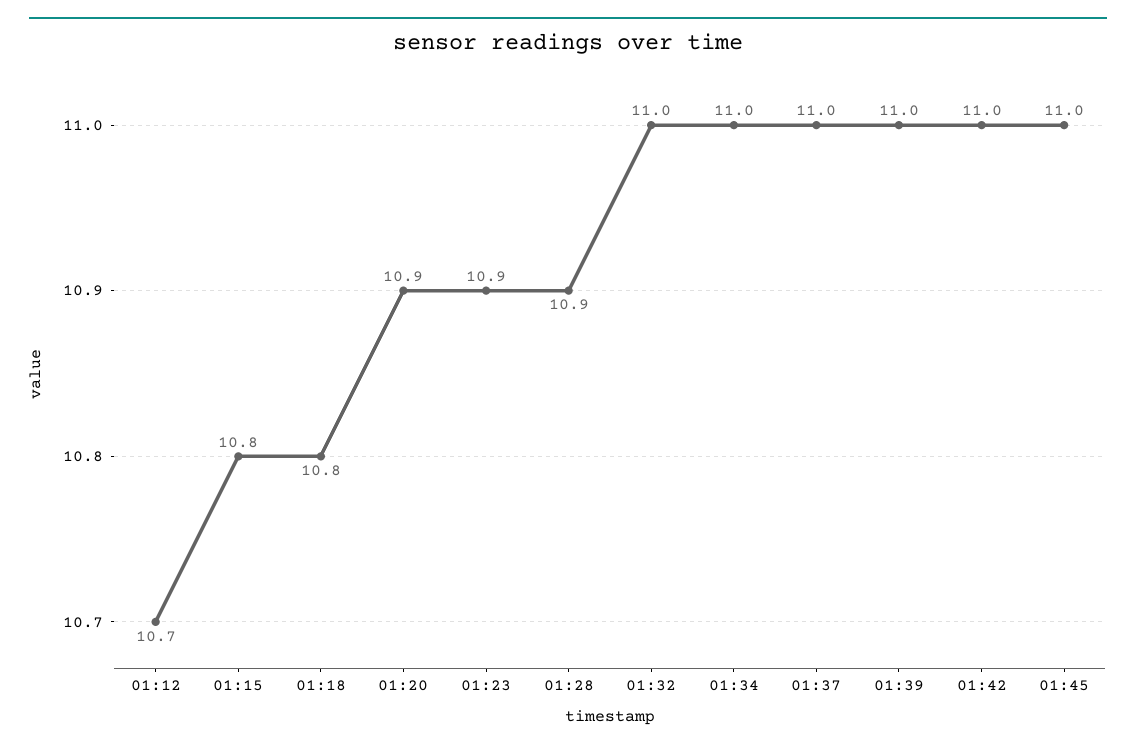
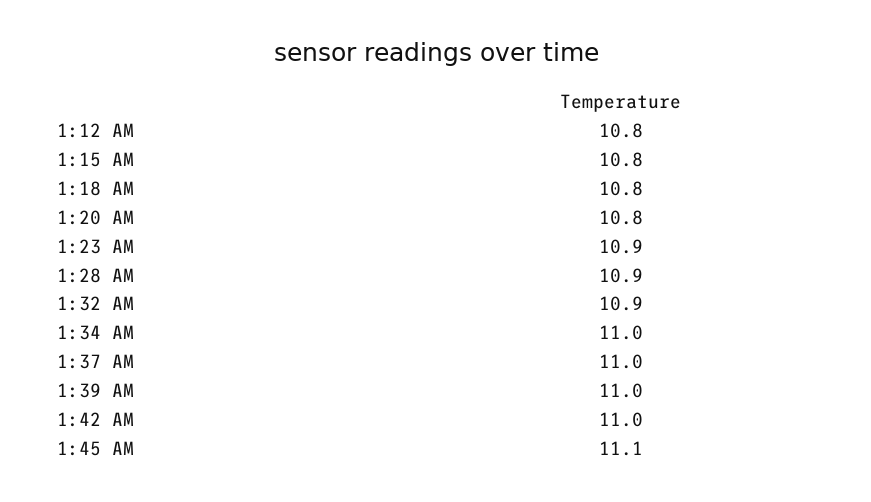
01:12: 10.7 -> 10.8
01:20: 10.9 -> 10.8
01:32: 11 -> 10.9
01:45: 11 -> 11.1

